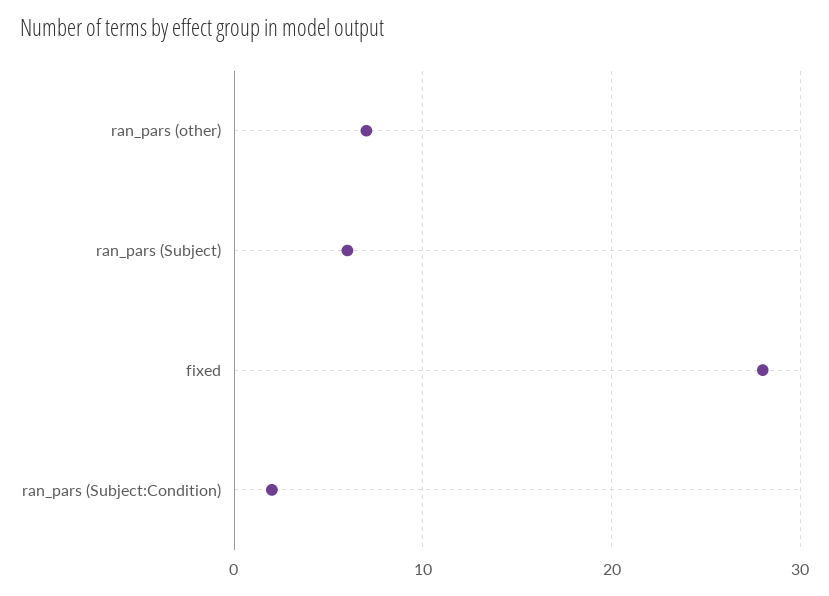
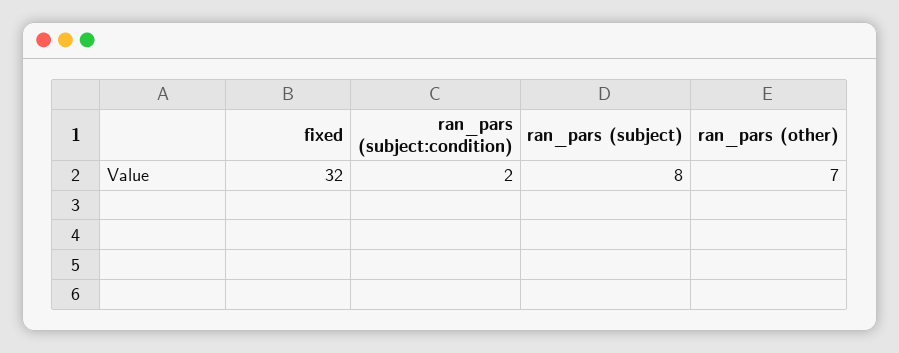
ran_pars (Subject): 6 -> 8
fixed: 28 -> 32

